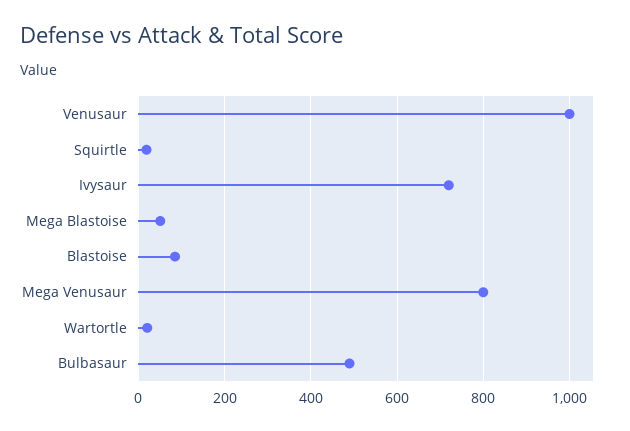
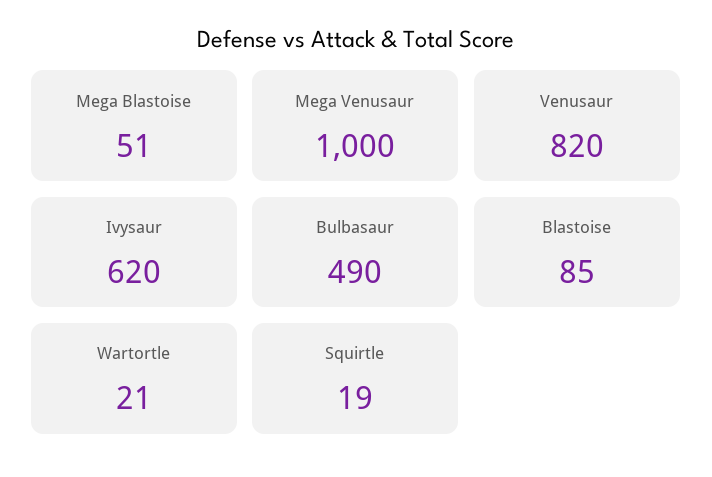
Venusaur: 1000 -> 820
Ivysaur: 720 -> 620
Mega Venusaur: 800 -> 1000

